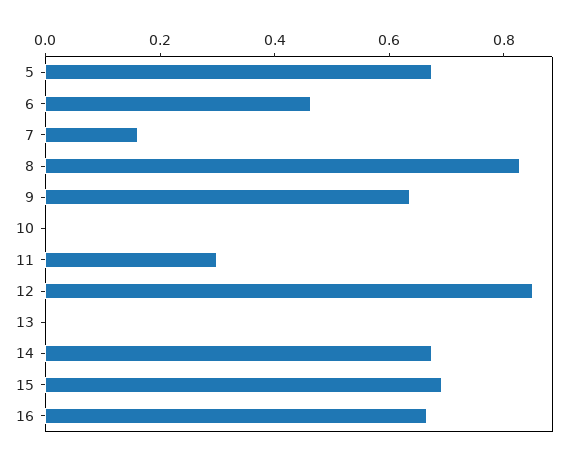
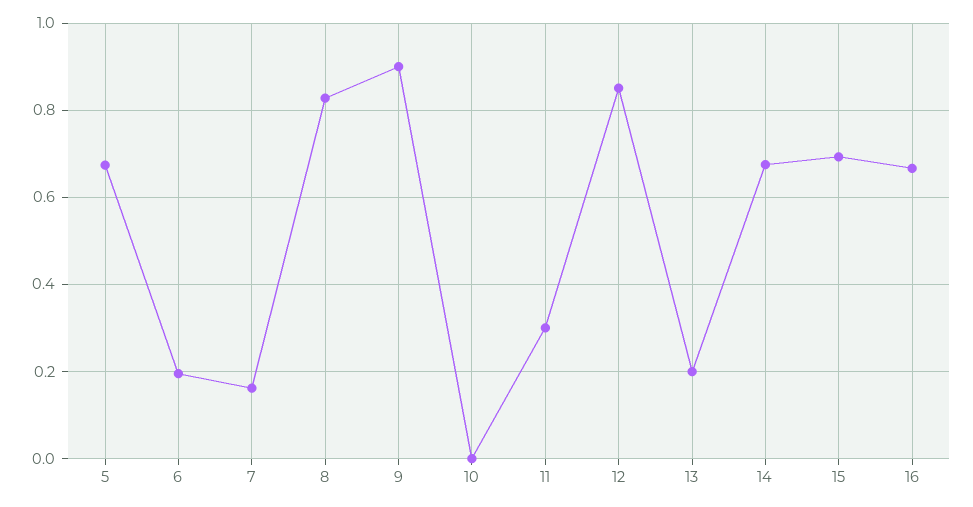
6: 0.45 -> 0.2
9: 0.65 -> 0.9
13: 0 -> 0.2

